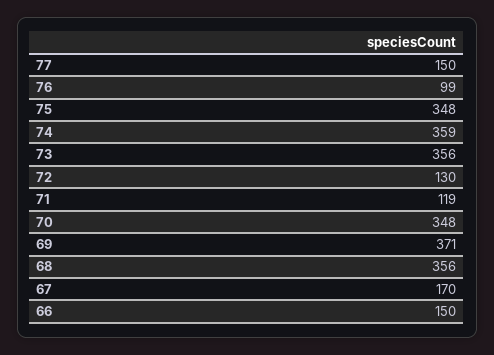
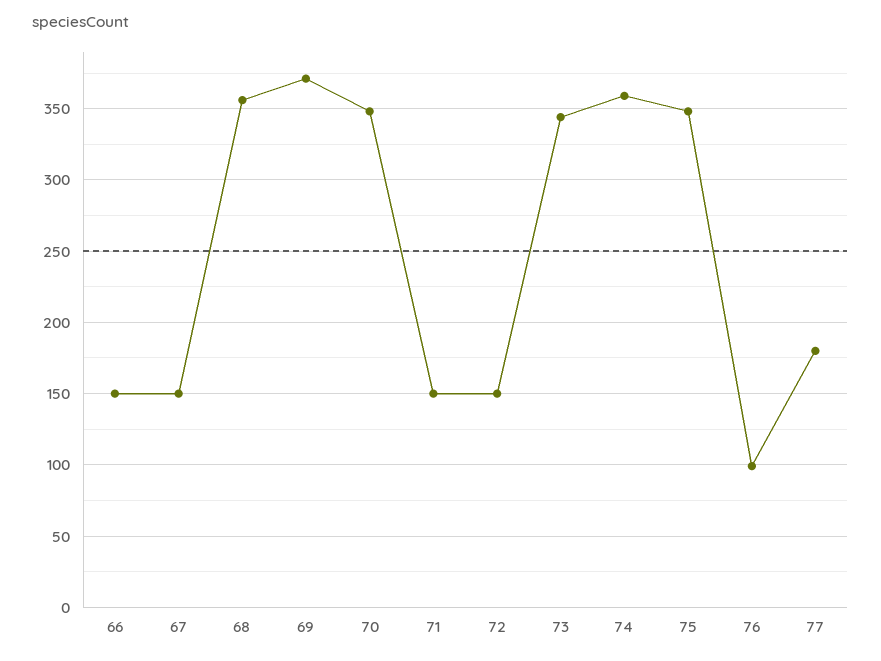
77: 150 -> 180
73: 356 -> 345
72: 130 -> 150
71: 119 -> 150
67: 170 -> 150

